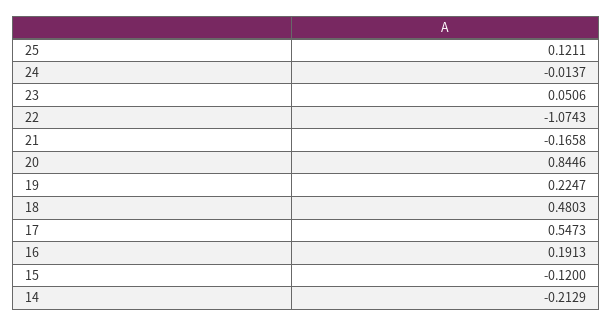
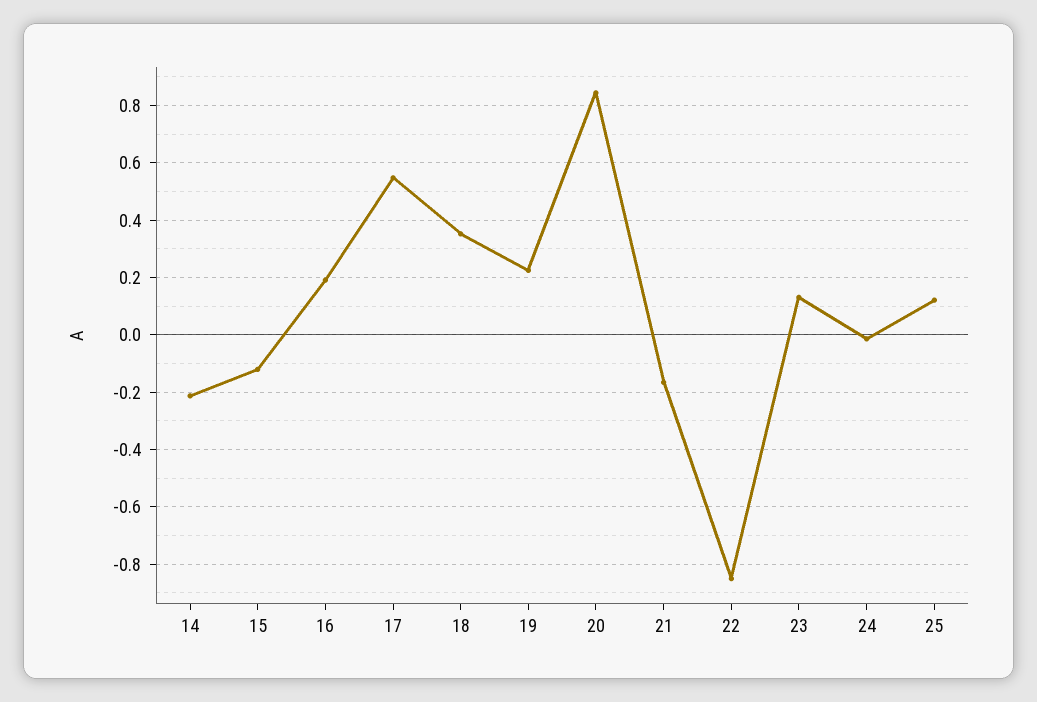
23: 0.0506 -> 0.125
22: -1.0743 -> -0.85
18: 0.4803 -> 0.35

